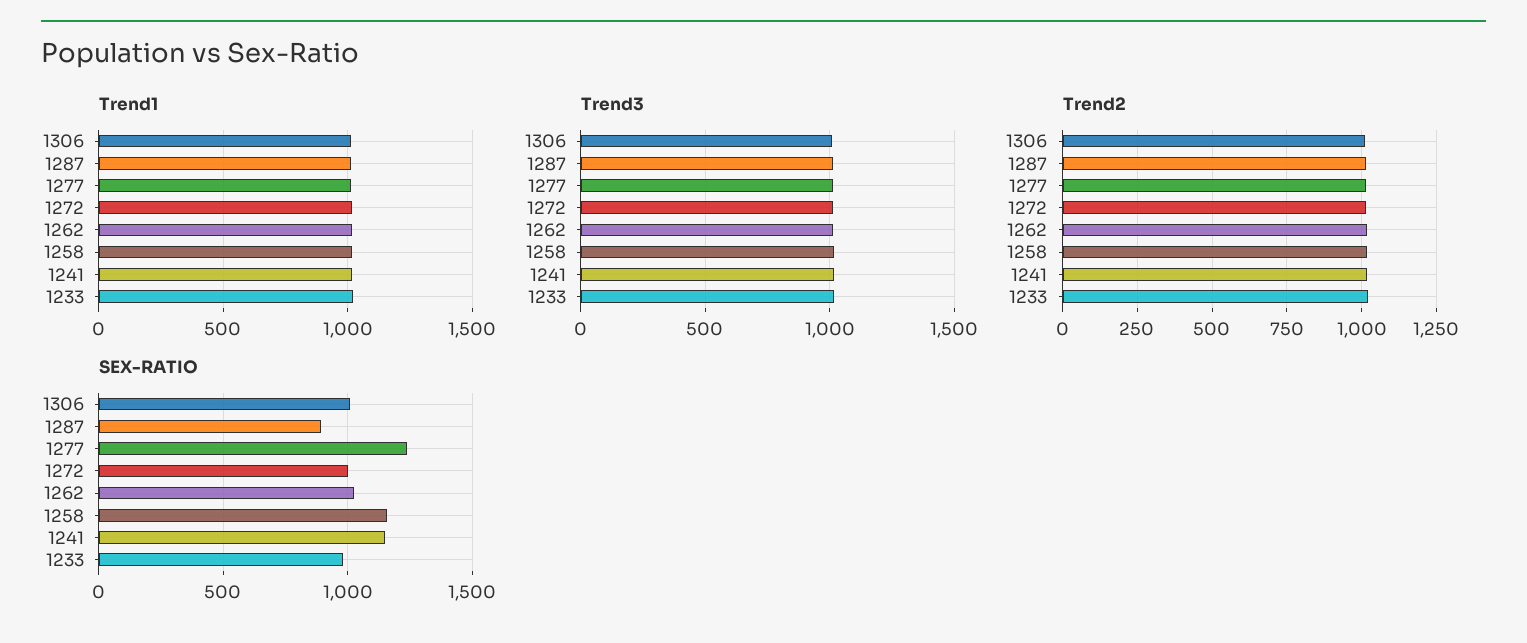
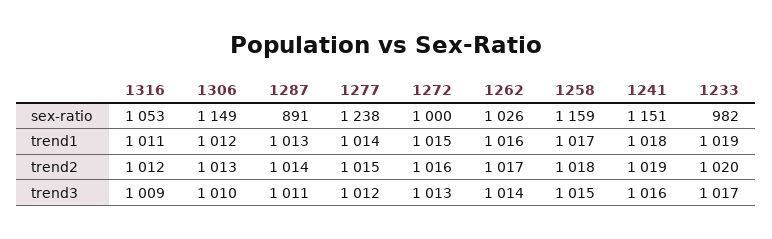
SEX-RATIO, 1306: 1000 -> 1149
SEX-RATIO, 1316: none -> 1053
Trend1, 1316: none -> 1011
Trend2, 1316: none -> 1012
Trend3, 1316: none -> 1009

